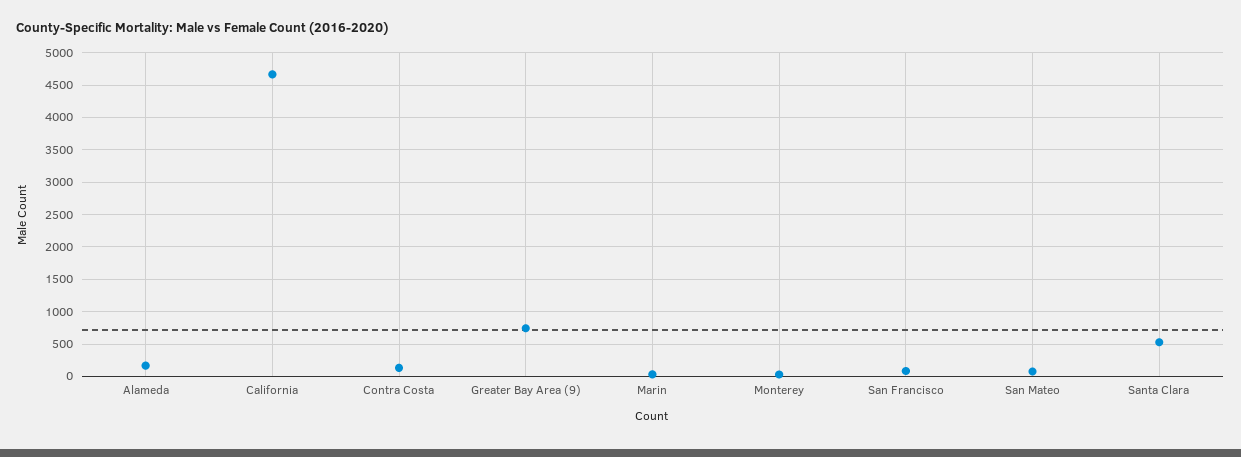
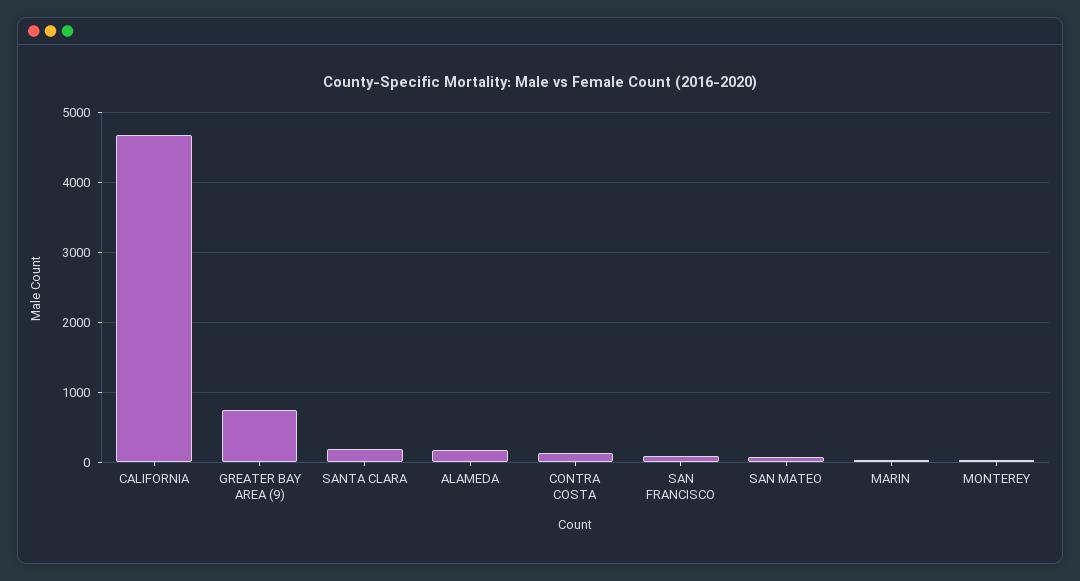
Santa Clara: 500 -> 200

